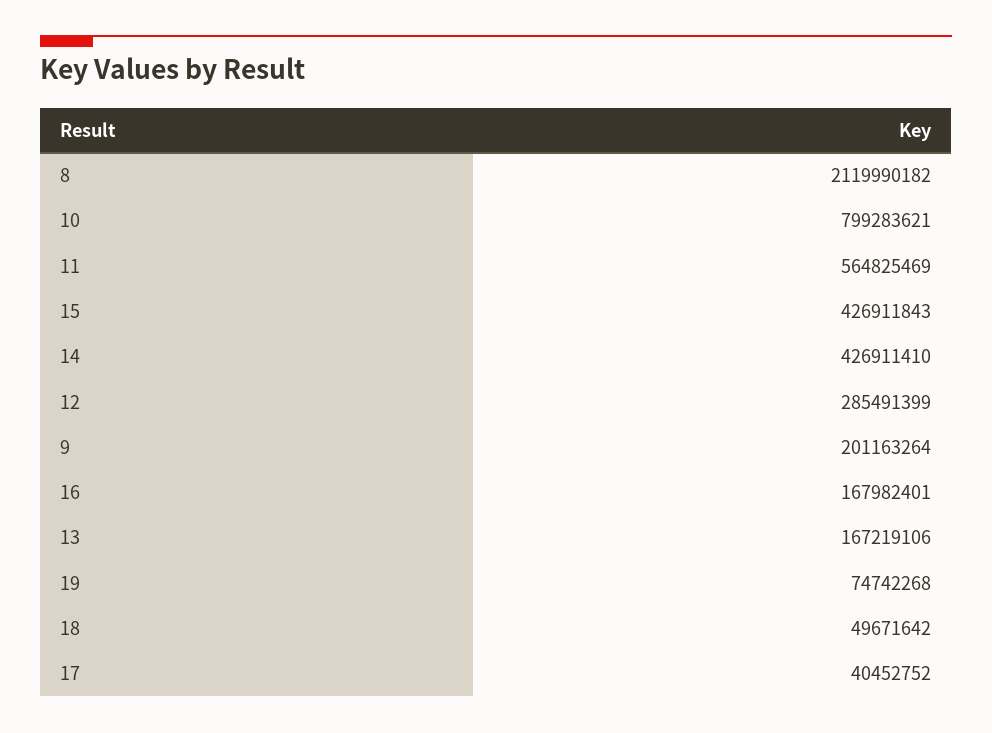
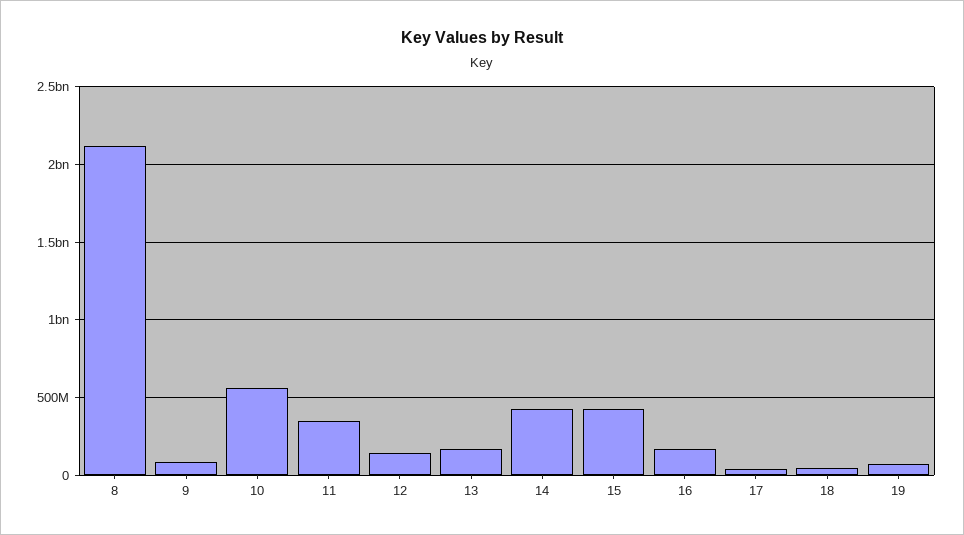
10: 799283621 -> 550000000
11: 564825469 -> 350000000
12: 285491399 -> 150000000
9: 201163264 -> 100000000

